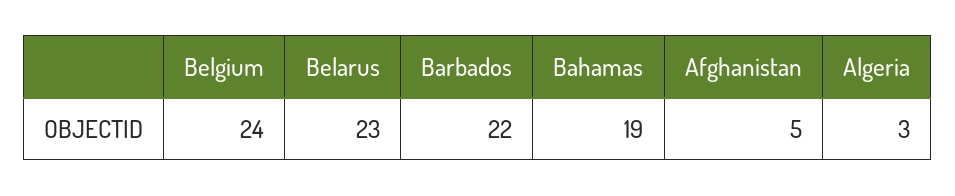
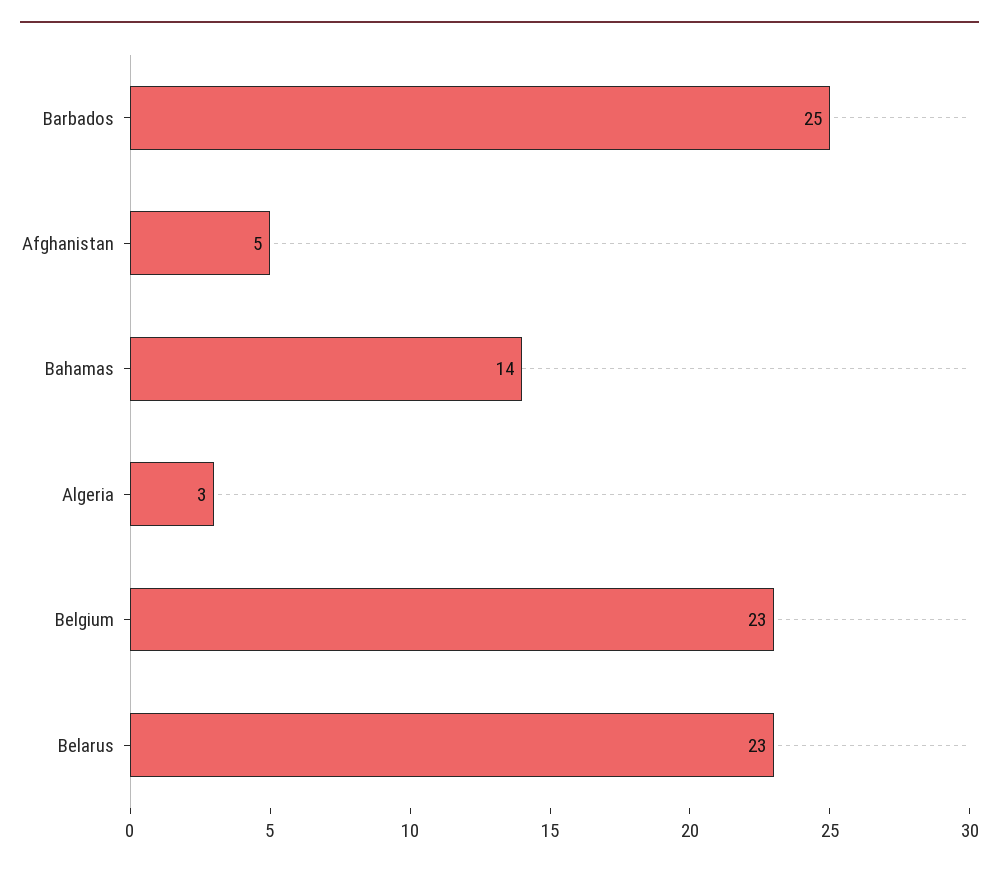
Belgium: 24 -> 23
Barbados: 22 -> 25
Bahamas: 19 -> 14

